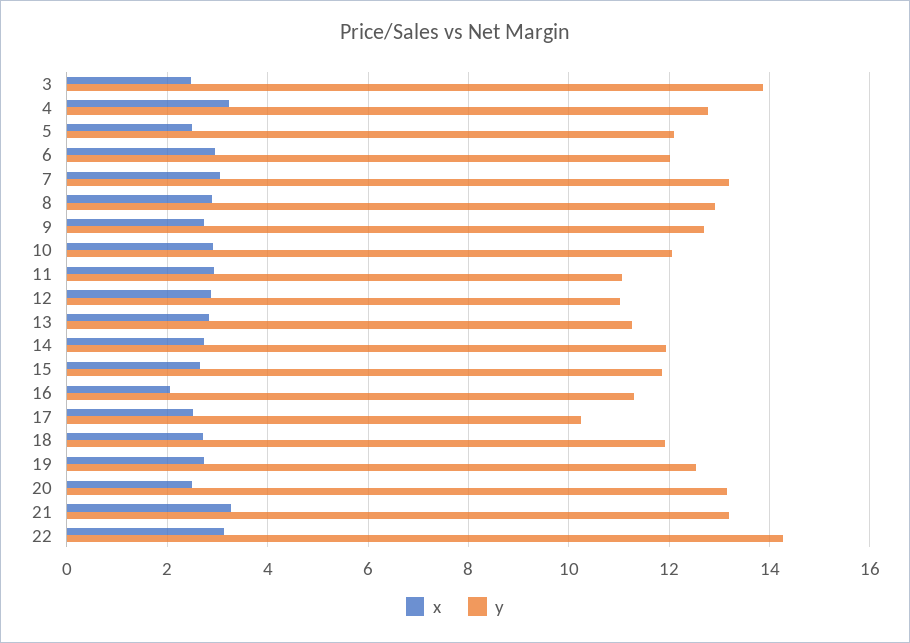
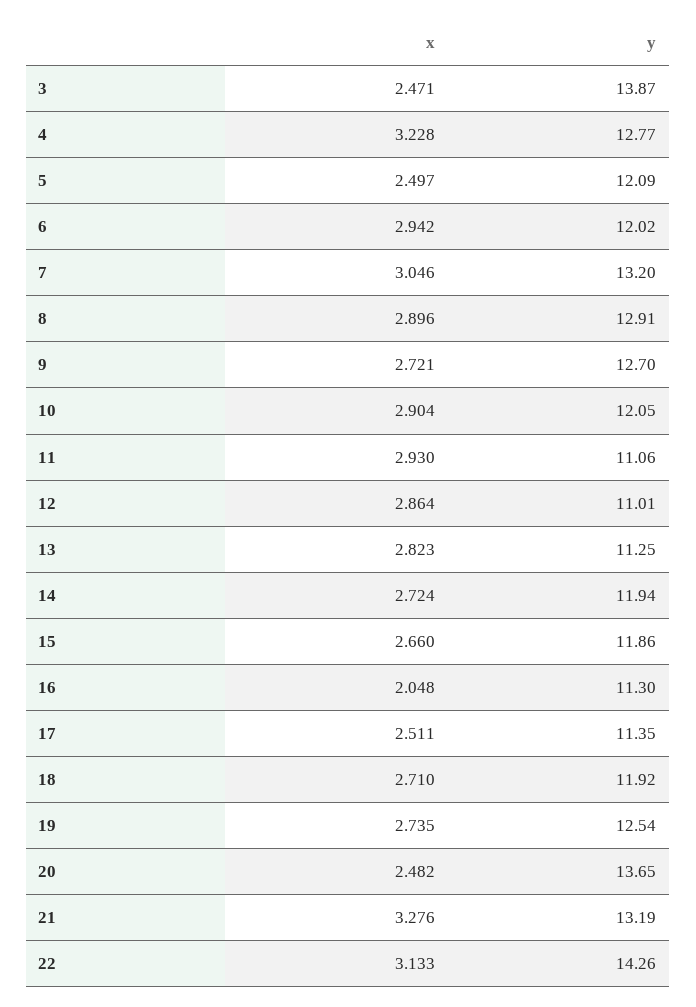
y, 17: 10.2 -> 11.35
y, 20: 13.2 -> 13.65

